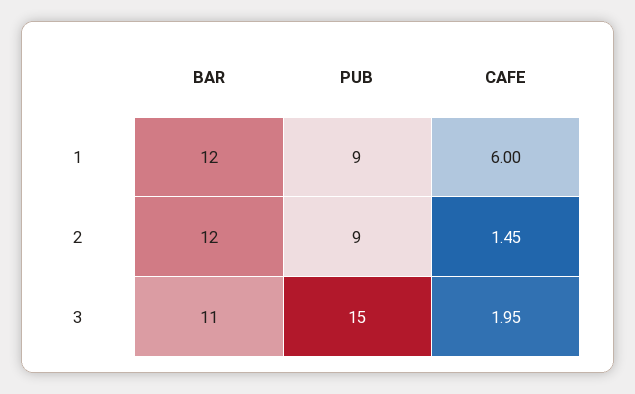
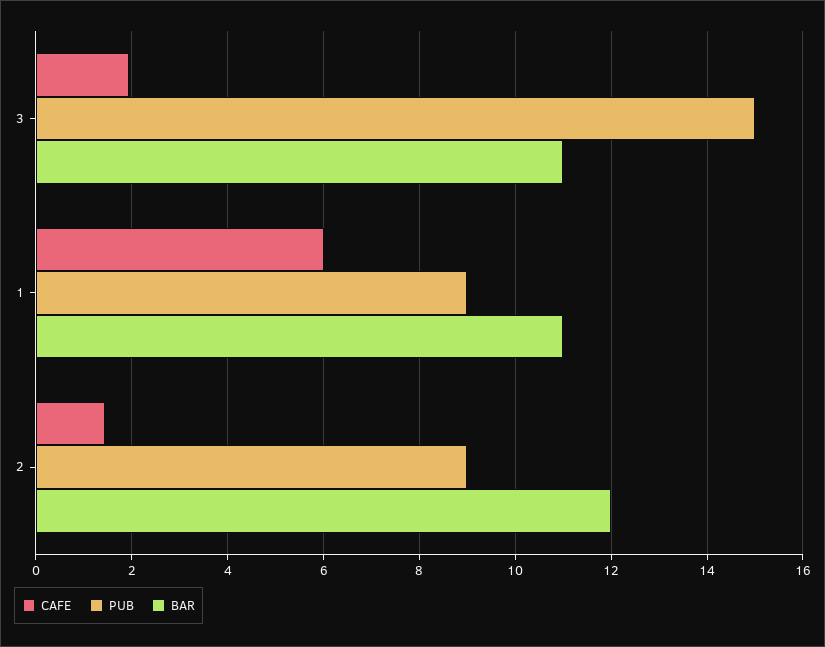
BAR, 1: 12 -> 11

